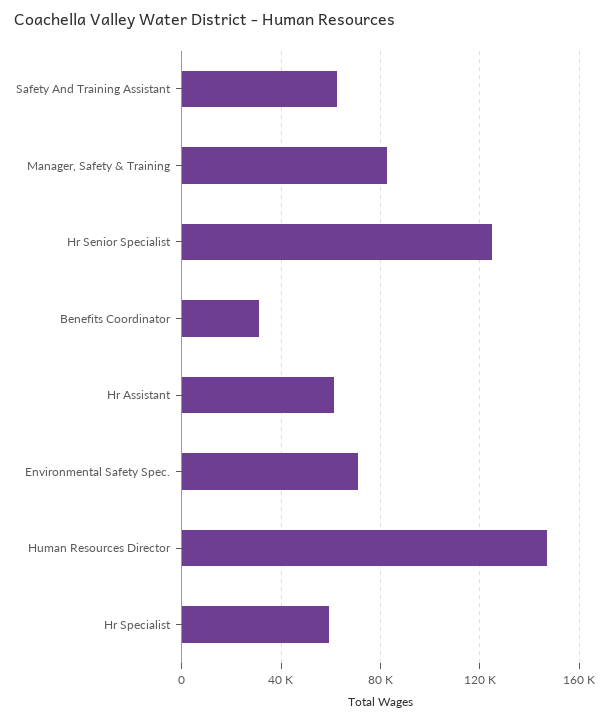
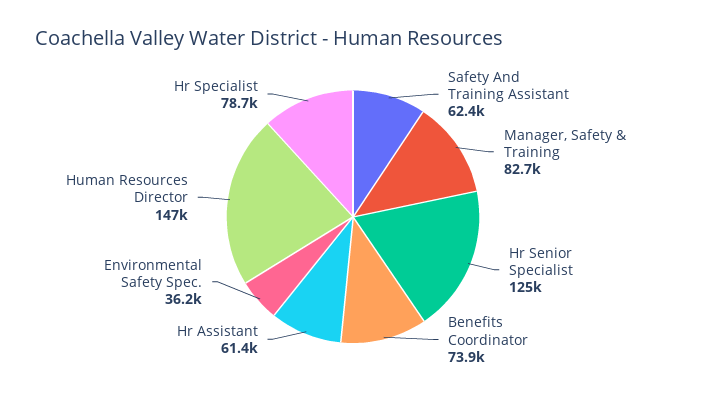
Benefits Coordinator: 30000 -> 73900
Environmental Safety Spec.: 70000 -> 36200
Hr Specialist: 60000 -> 78700

